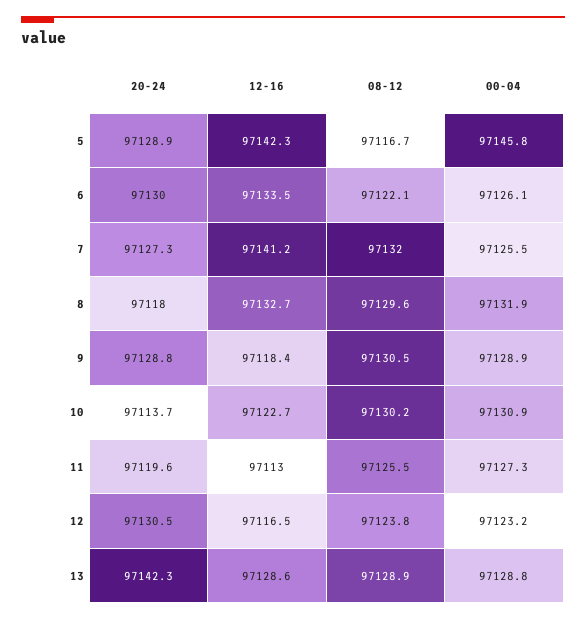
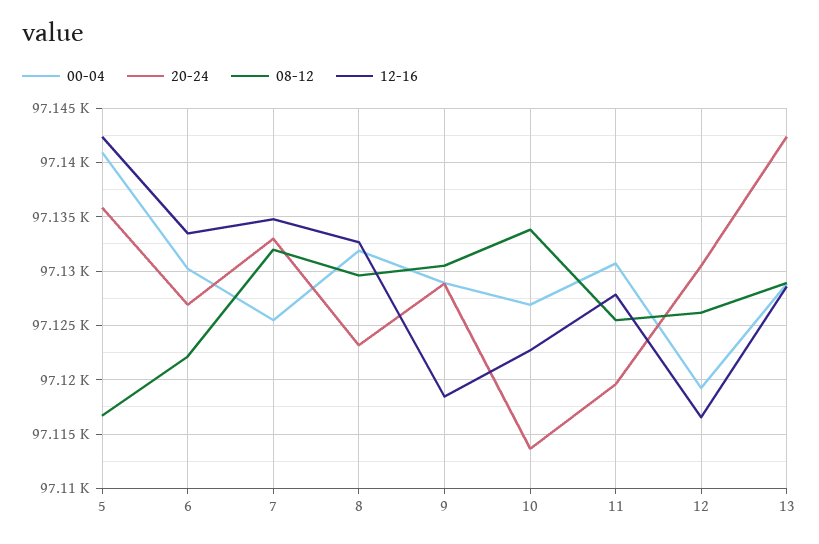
20-24, 5: 97128.9 -> 97136
00-04, 5: 97145.8 -> 97141
20-24, 6: 97130 -> 97127
00-04, 6: 97126.1 -> 97130
20-24, 7: 97127.3 -> 97133
12-16, 7: 97141.2 -> 97135
20-24, 8: 97118 -> 97123
08-12, 10: 97130.2 -> 97134
00-04, 10: 97130.9 -> 97127
12-16, 11: 97113 -> 97128
00-04, 11: 97127.3 -> 97131
08-12, 12: 97123.8 -> 97126
00-04, 12: 97123.2 -> 97119

